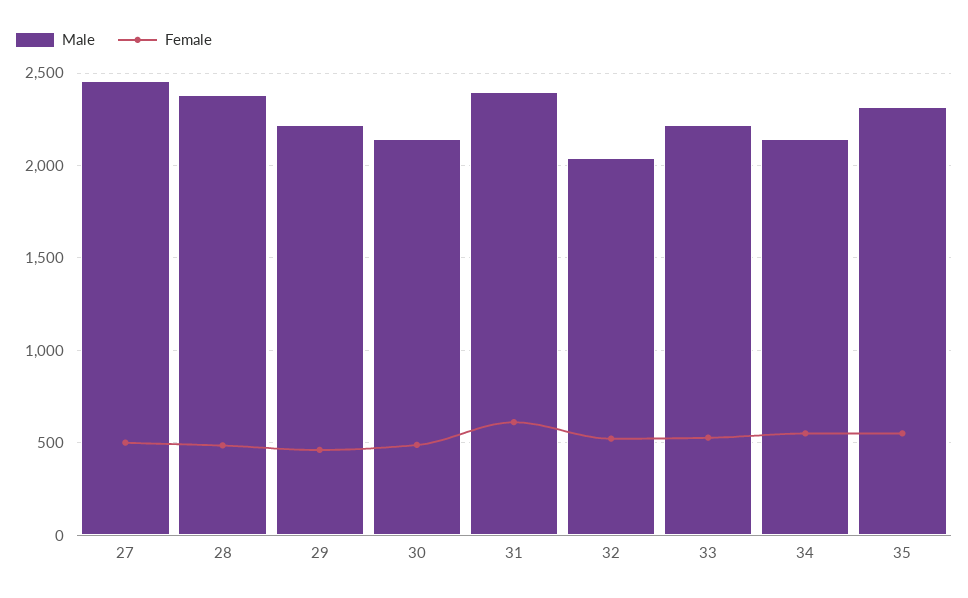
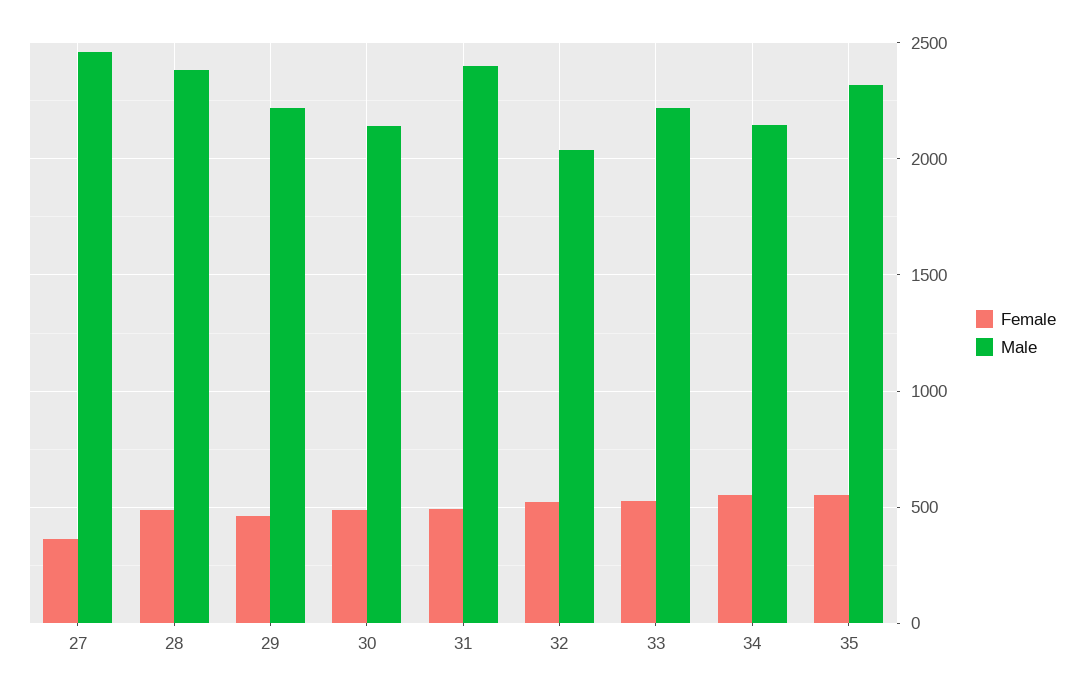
Female, 27: 500 -> 350
Female, 31: 600 -> 500

